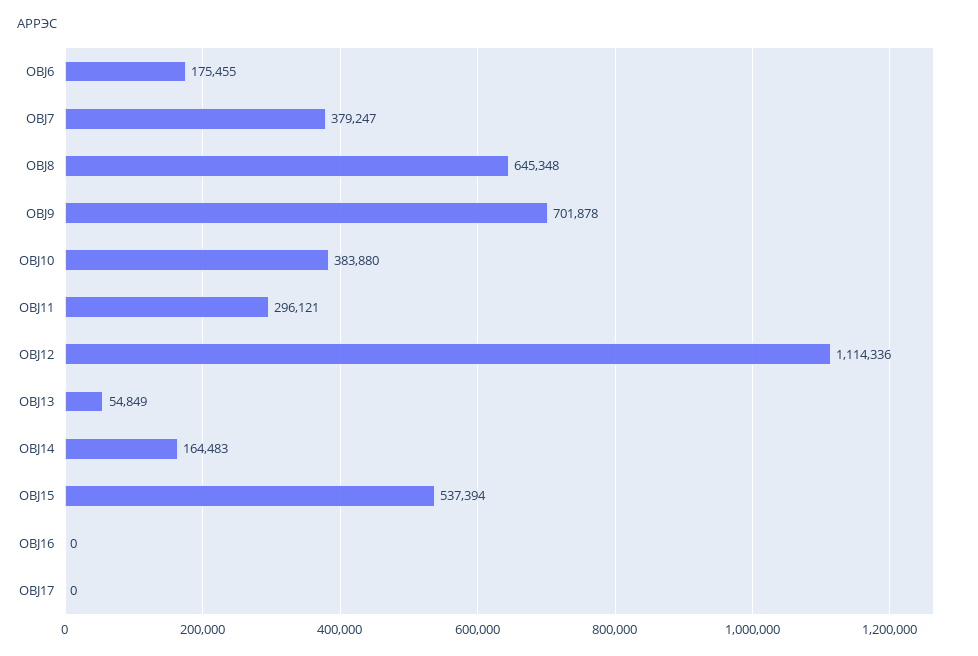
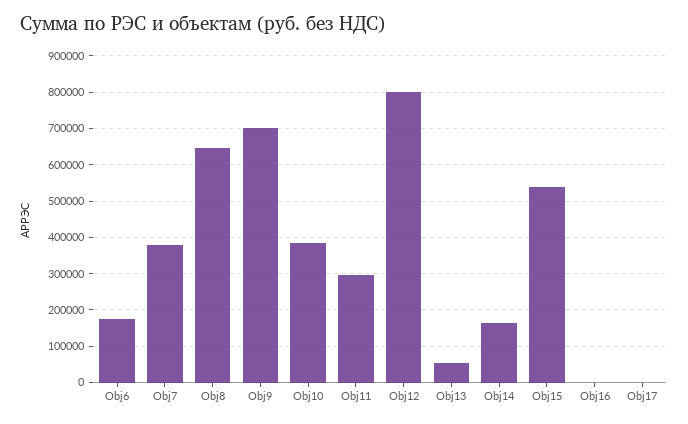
OBJ12: 1114336 -> 800000

